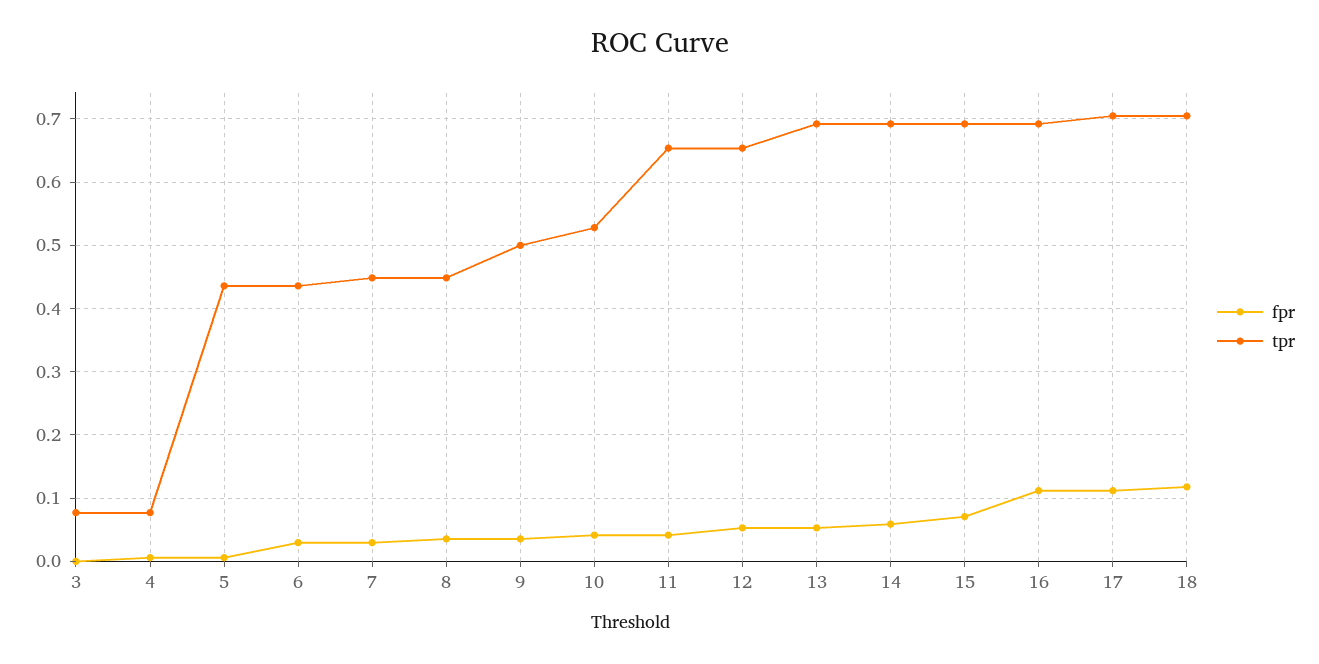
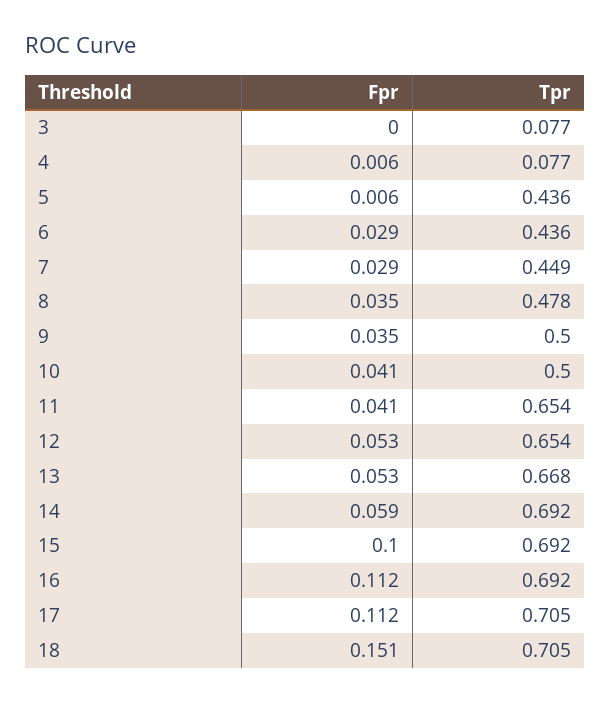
tpr, 8: 0.45 -> 0.478
tpr, 10: 0.53 -> 0.5
tpr, 13: 0.69 -> 0.668
fpr, 15: 0.07 -> 0.1
fpr, 18: 0.12 -> 0.151

